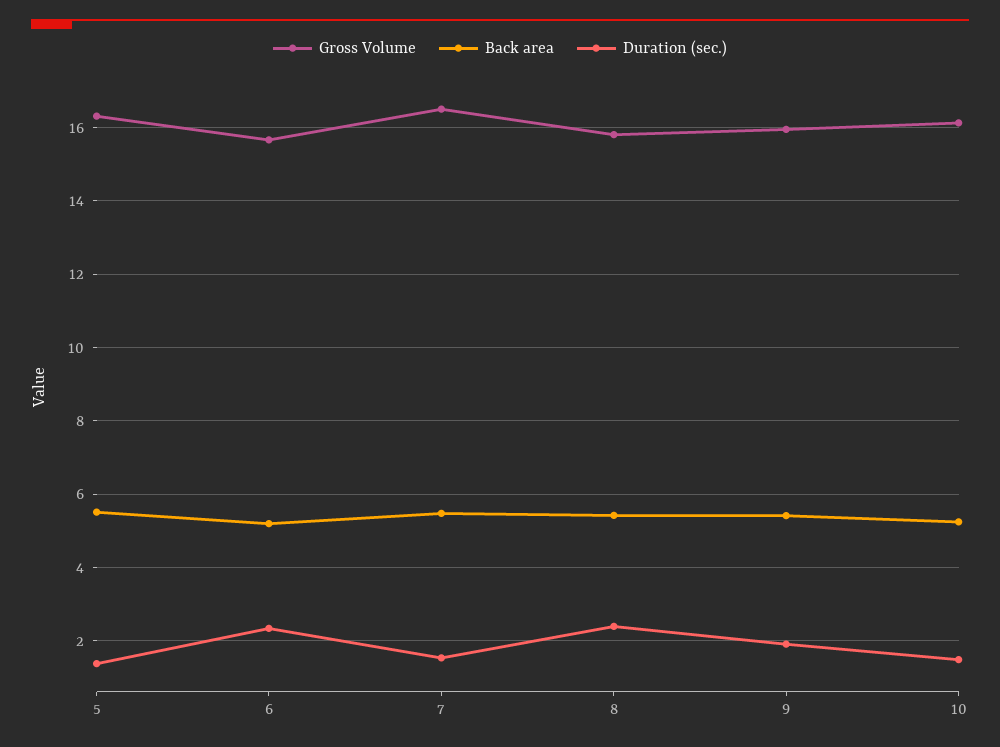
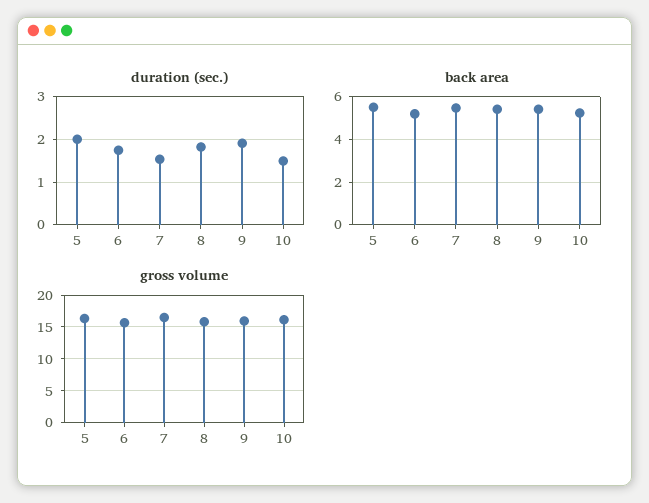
Duration (sec.), 5: 1.4 -> 2
Duration (sec.), 6: 2.4 -> 1.8
Duration (sec.), 8: 2.4 -> 1.8

